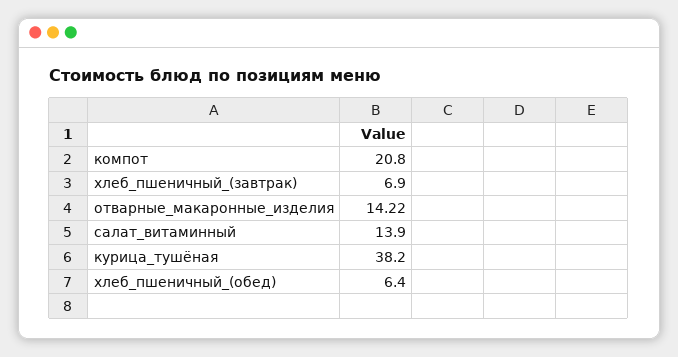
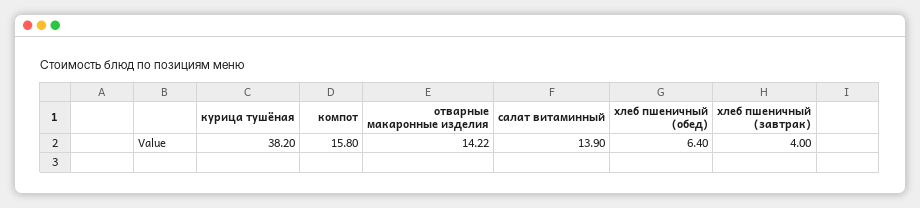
компот: 20.8 -> 15.8
хлеб_пшеничный_(завтрак): 6.9 -> 4

